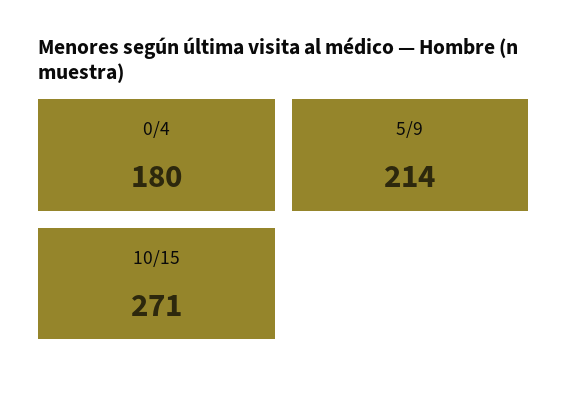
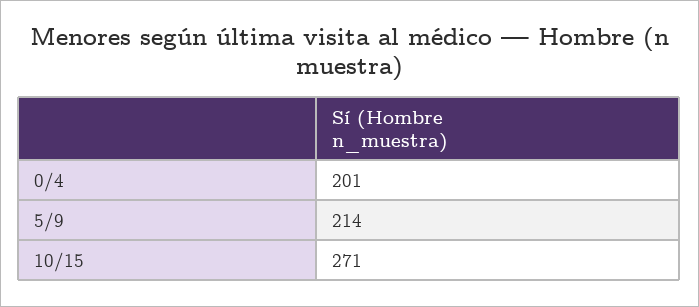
0/4: 180 -> 201

